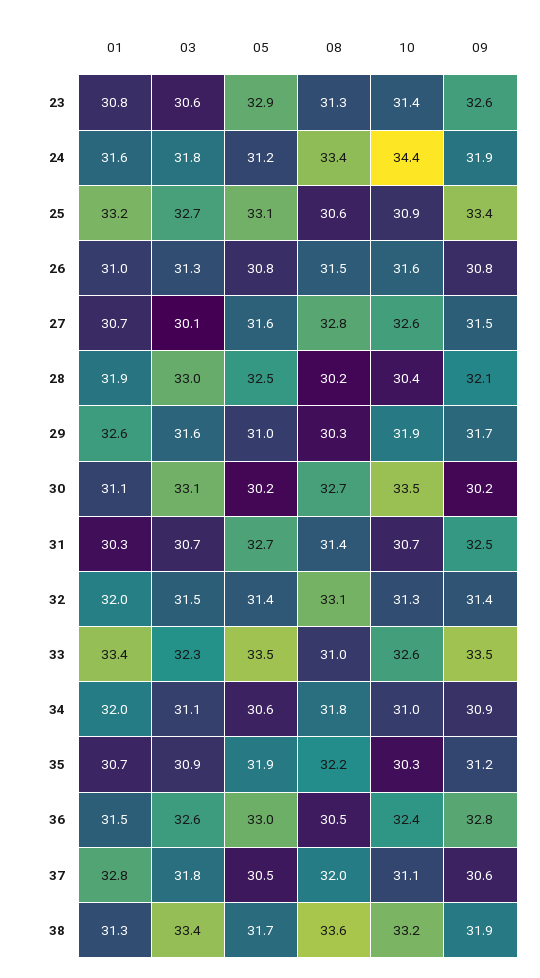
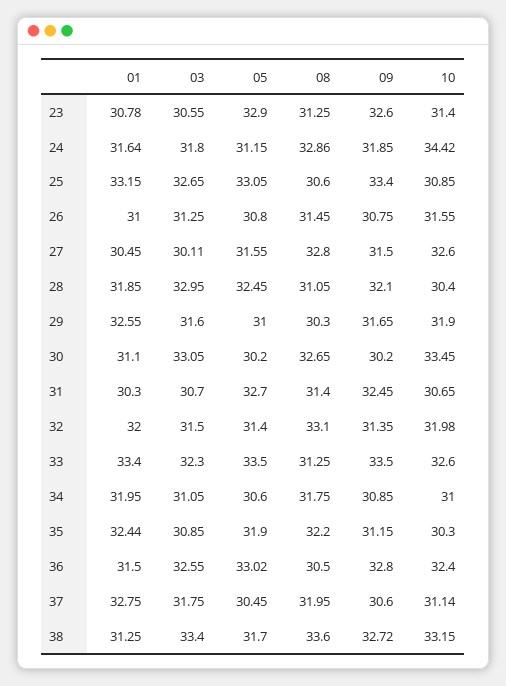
08, 24: 33.4 -> 32.86
01, 27: 30.7 -> 30.45
08, 28: 30.2 -> 31.05
10, 32: 31.3 -> 31.98
08, 33: 31 -> 31.25
01, 35: 30.7 -> 32.44
09, 38: 31.9 -> 32.72

